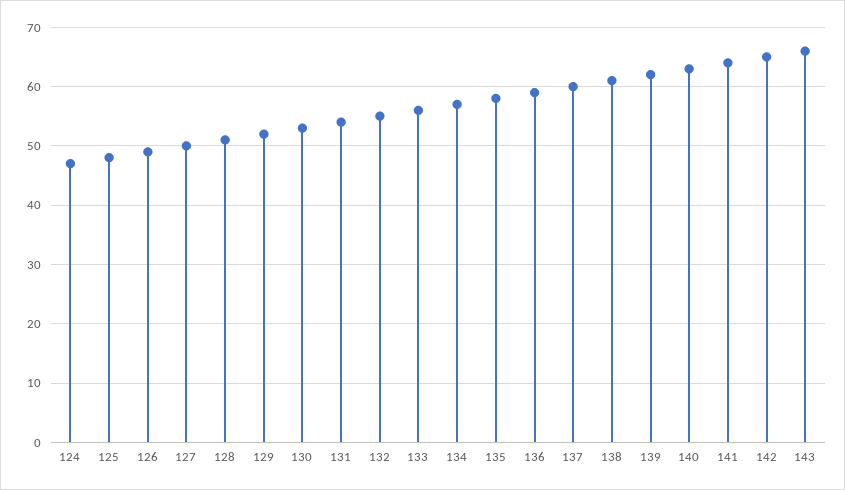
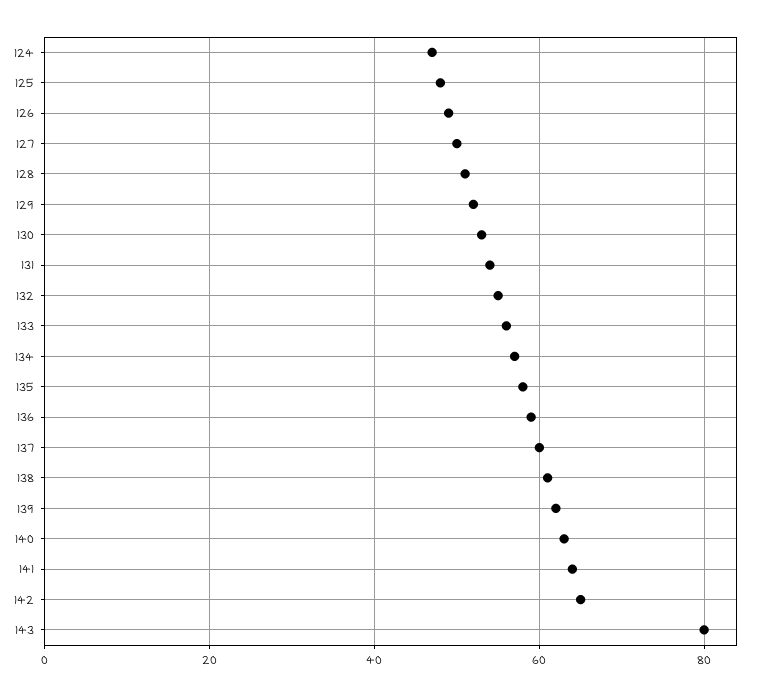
143: 65 -> 80

